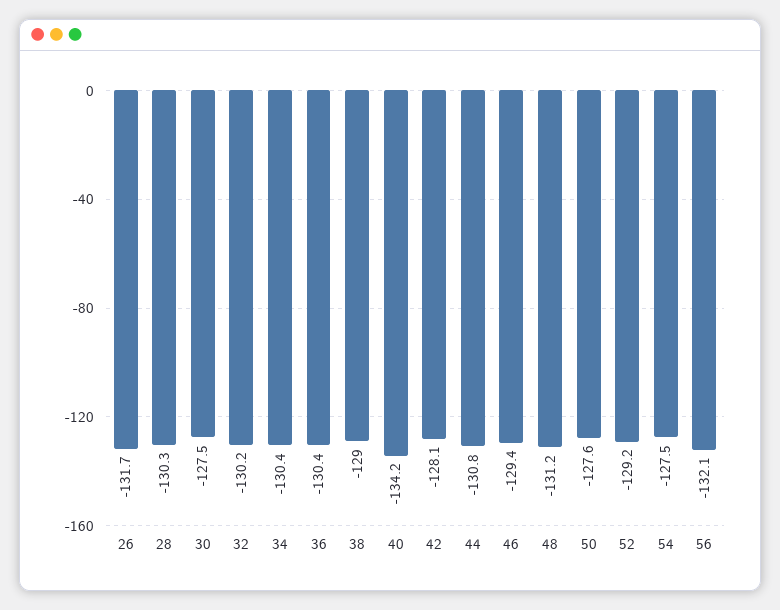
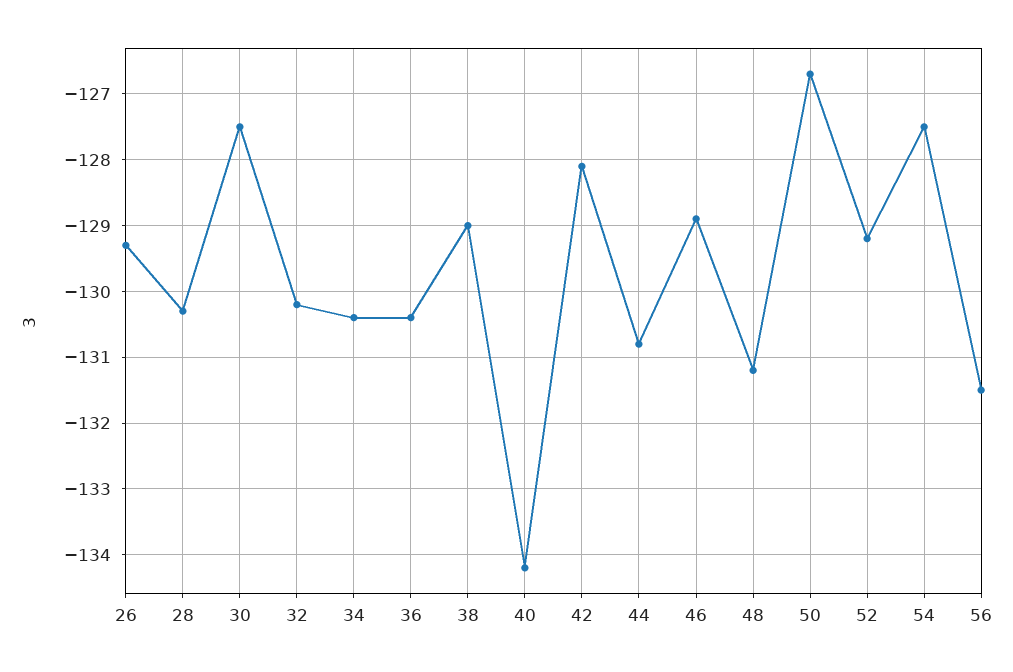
26: -131.7 -> -129.3
46: -129.4 -> -128.9
50: -127.6 -> -126.7
56: -132.1 -> -131.5

